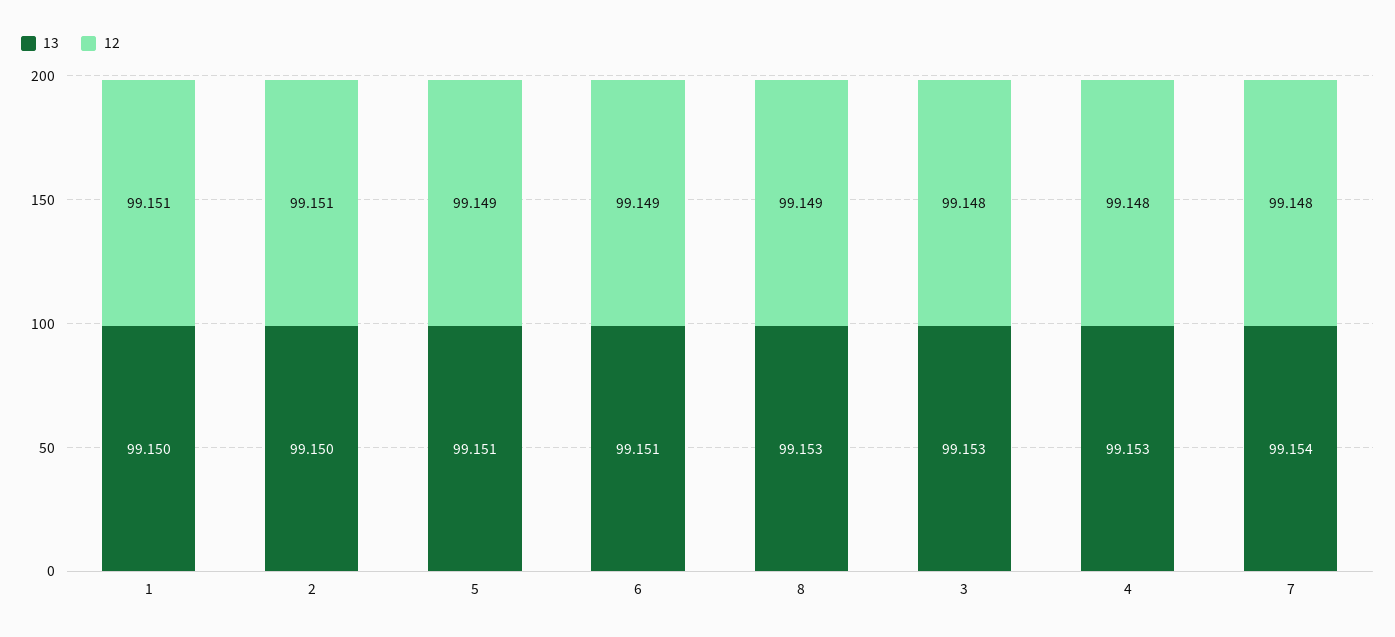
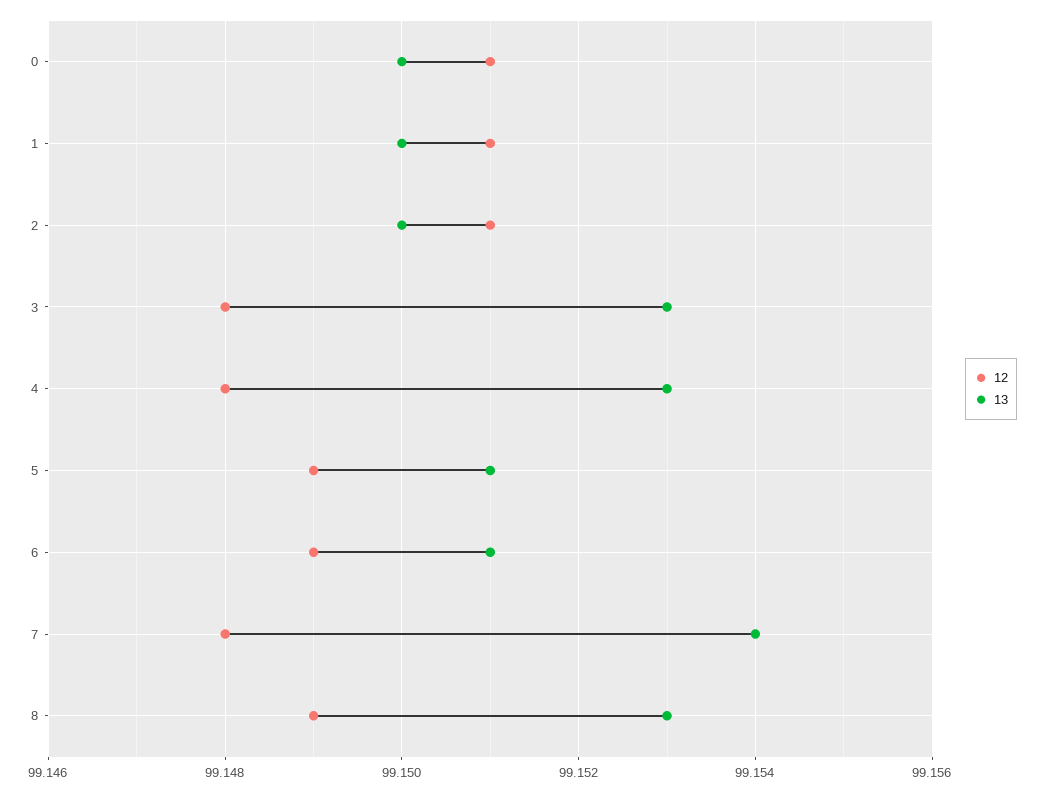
12, 0: none -> 99.151
13, 0: none -> 99.15

